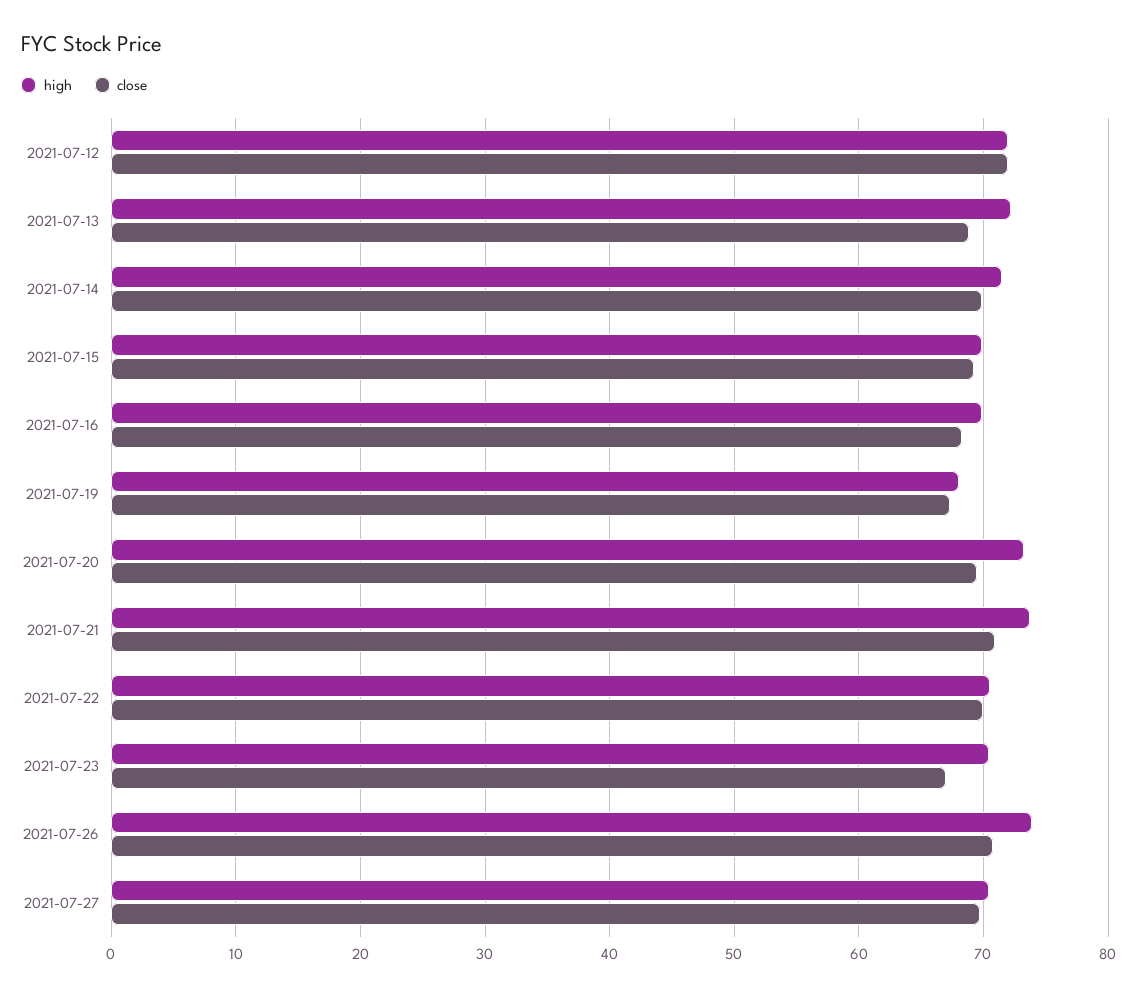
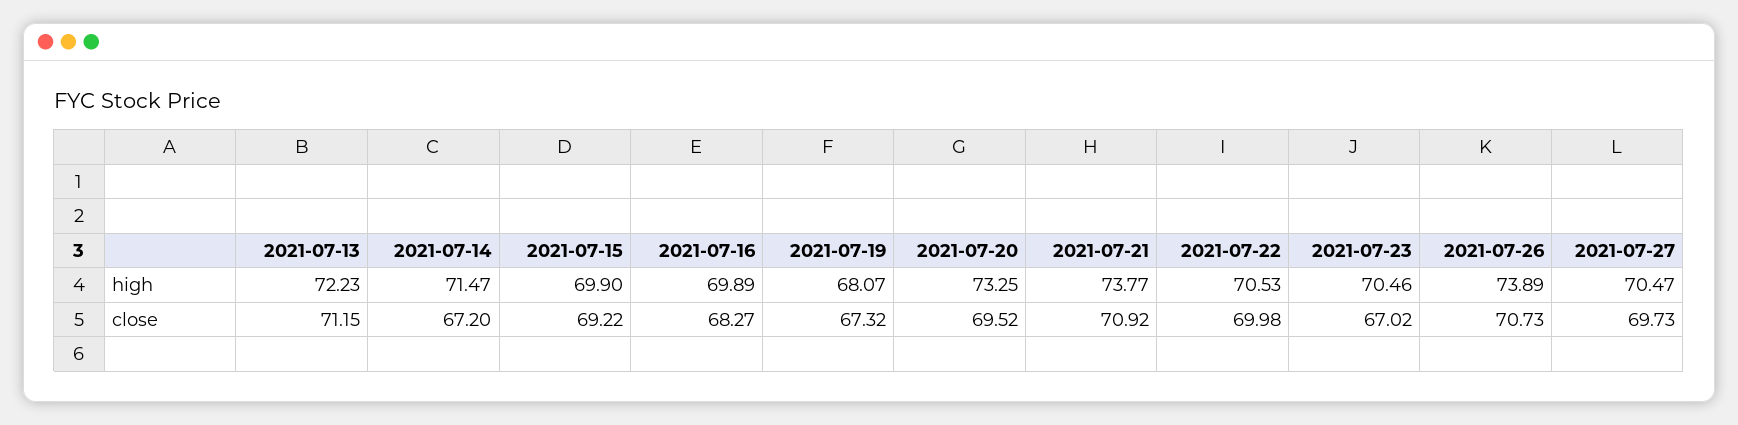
high, 2021-07-12: 72 -> none
close, 2021-07-12: 72 -> none
close, 2021-07-13: 69 -> 71.15
close, 2021-07-14: 70 -> 67.2

